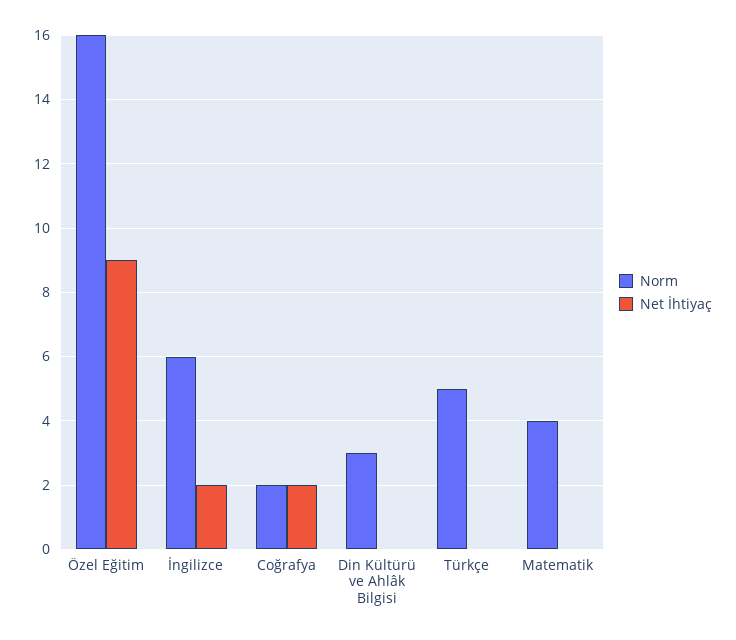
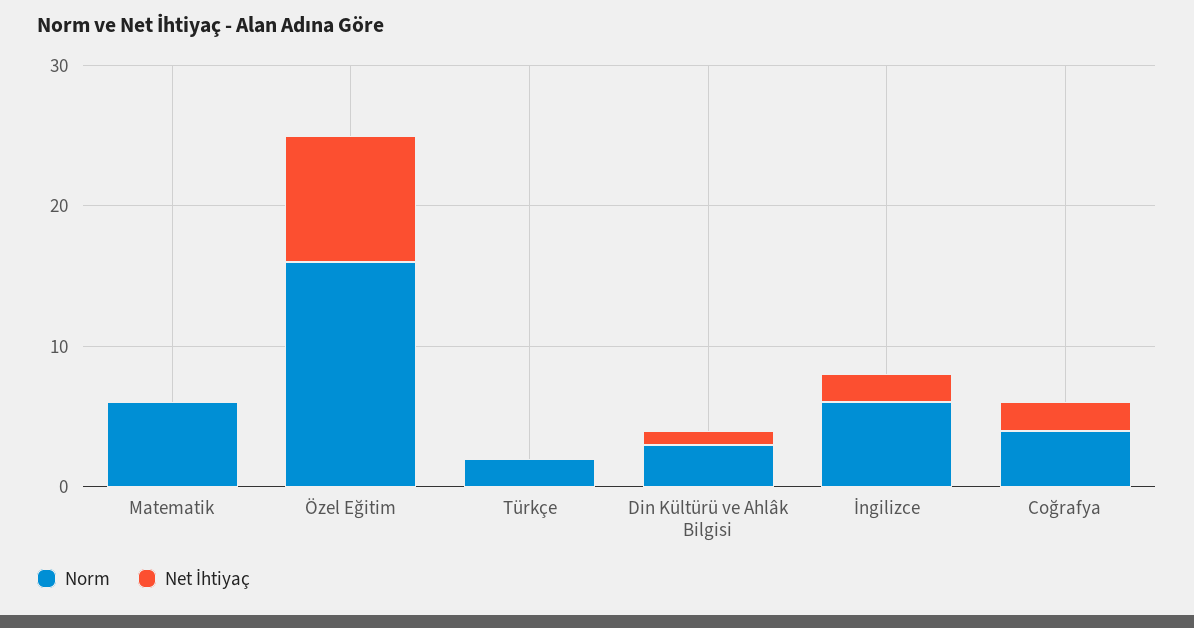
Norm, Coğrafya: 2 -> 4
Net İhtiyaç, Din Kültürü ve Ahlâk Bilgisi: 0 -> 1
Norm, Türkçe: 5 -> 2
Norm, Matematik: 4 -> 6

